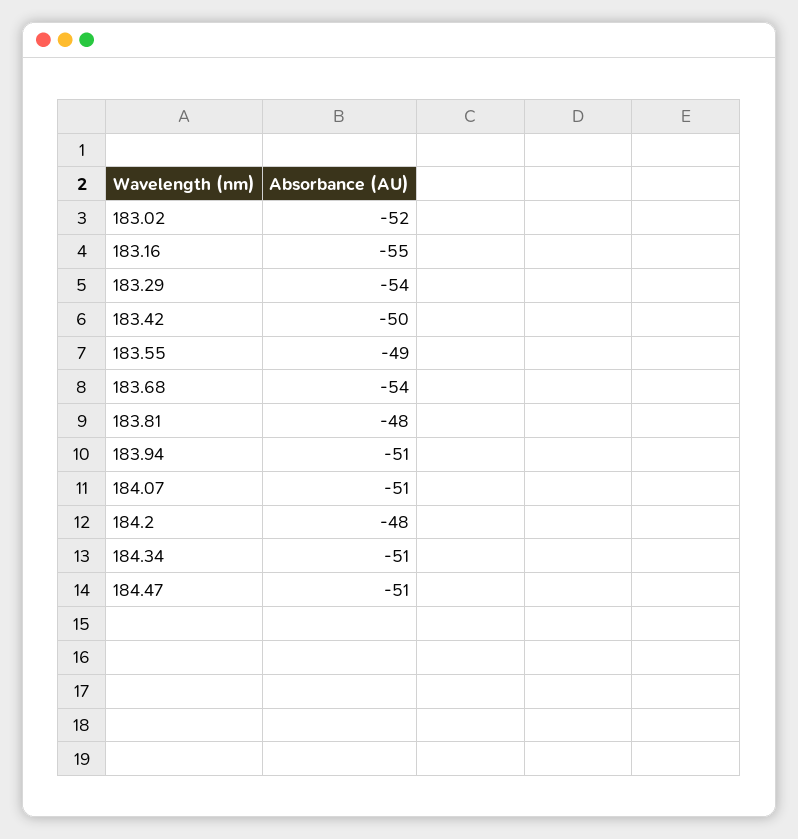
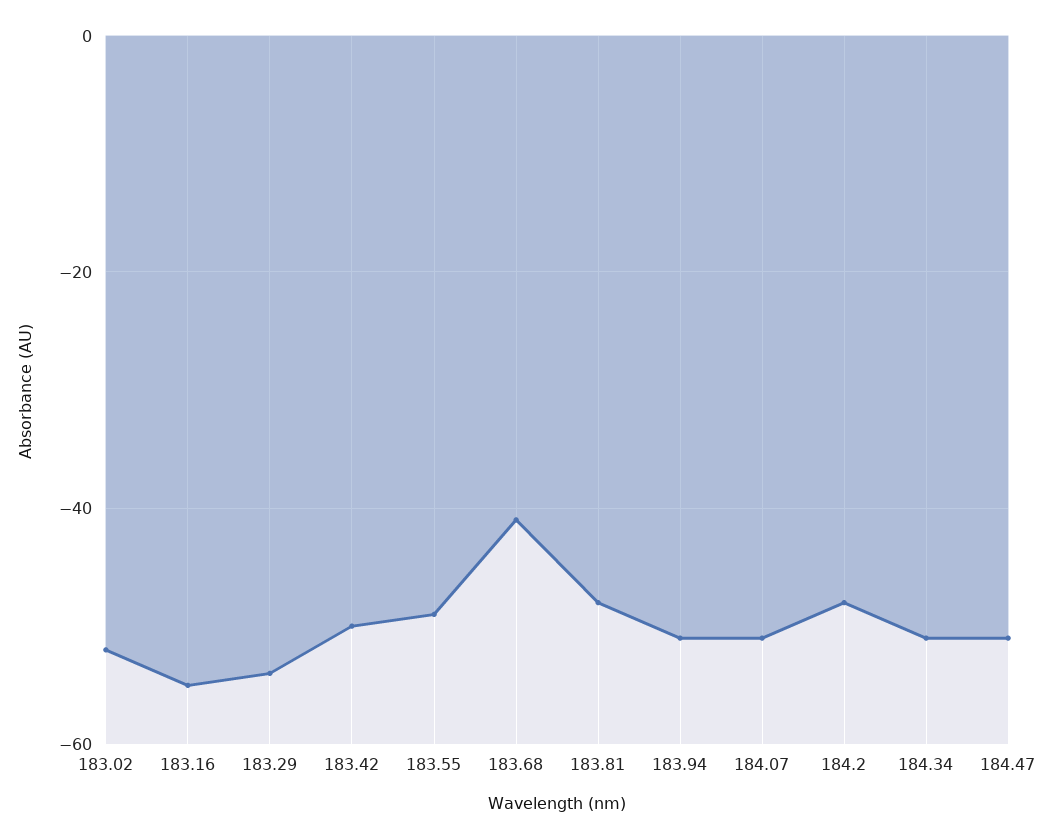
183.68: -54 -> -40

